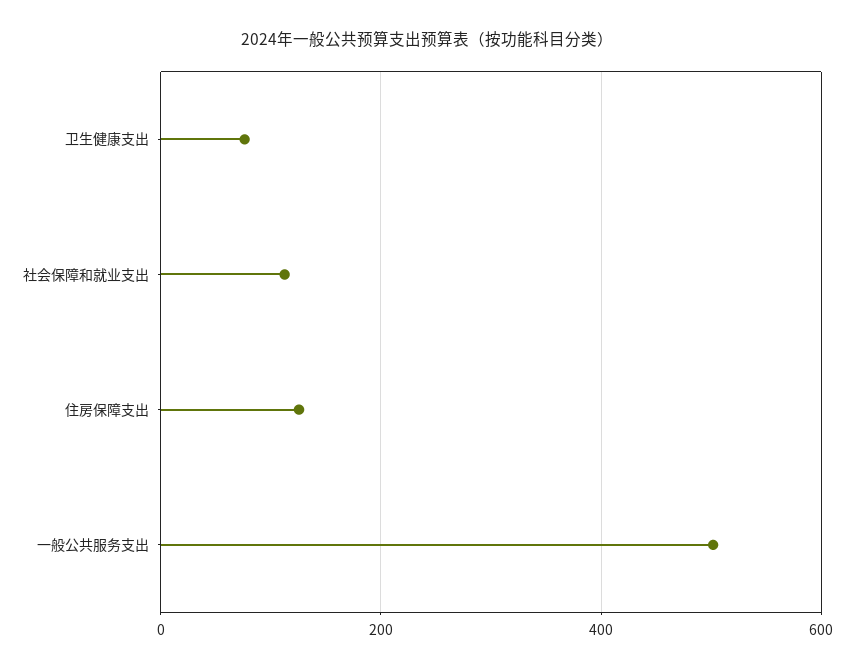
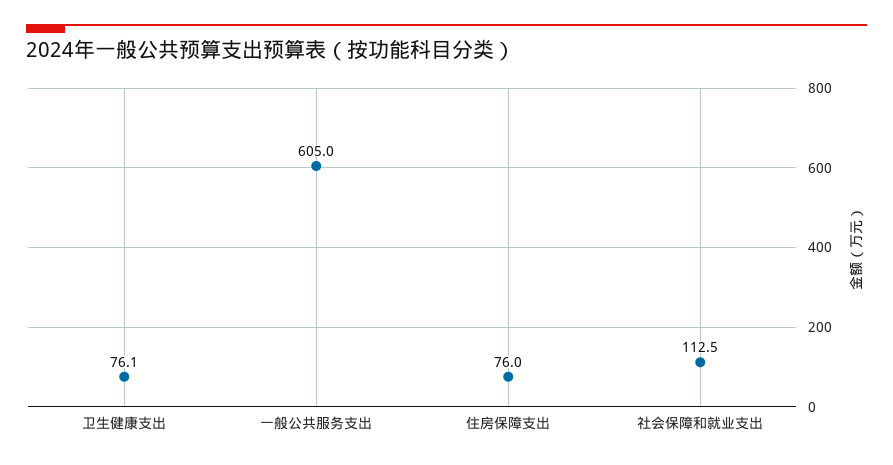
住房保障支出: 120 -> 76
一般公共服务支出: 500 -> 605

